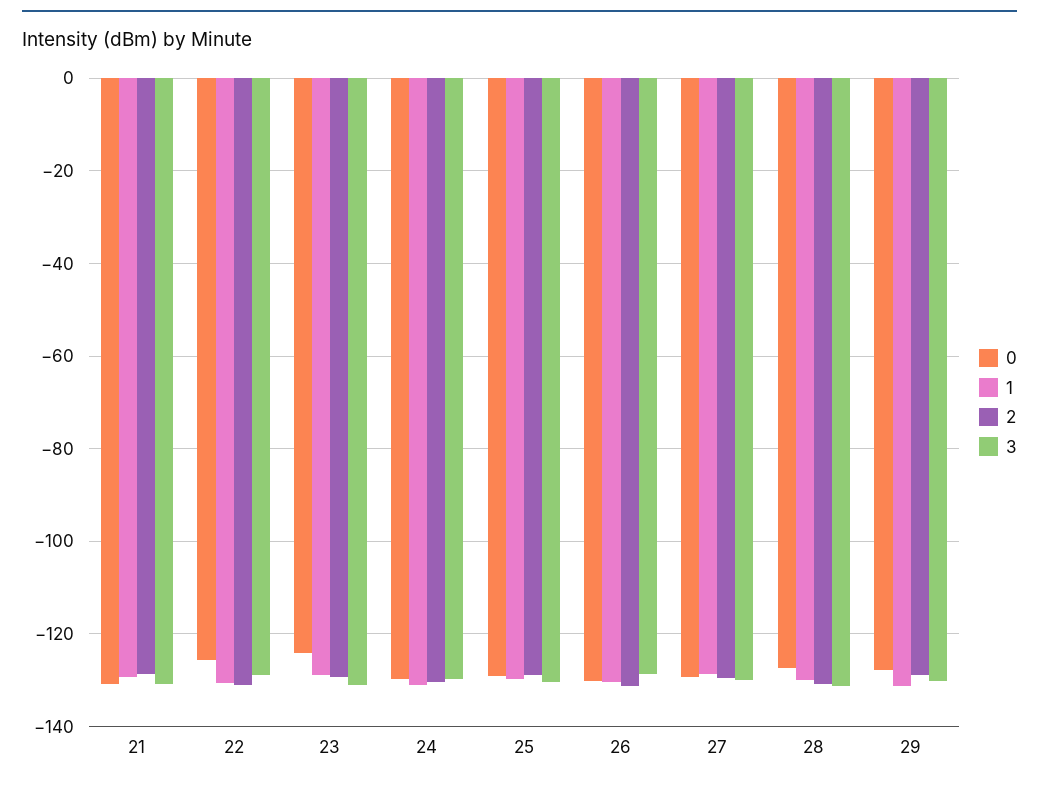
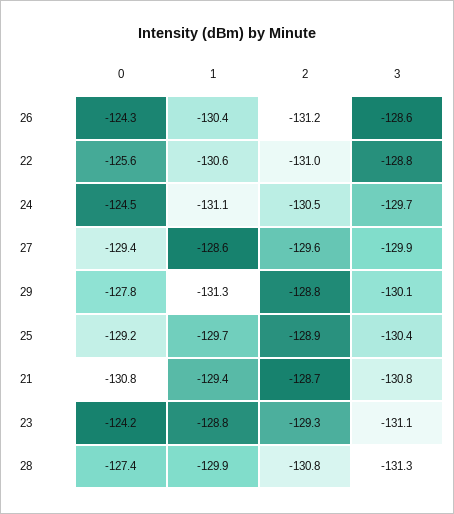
0, 24: -130 -> -124.5
0, 26: -130 -> -124.3

